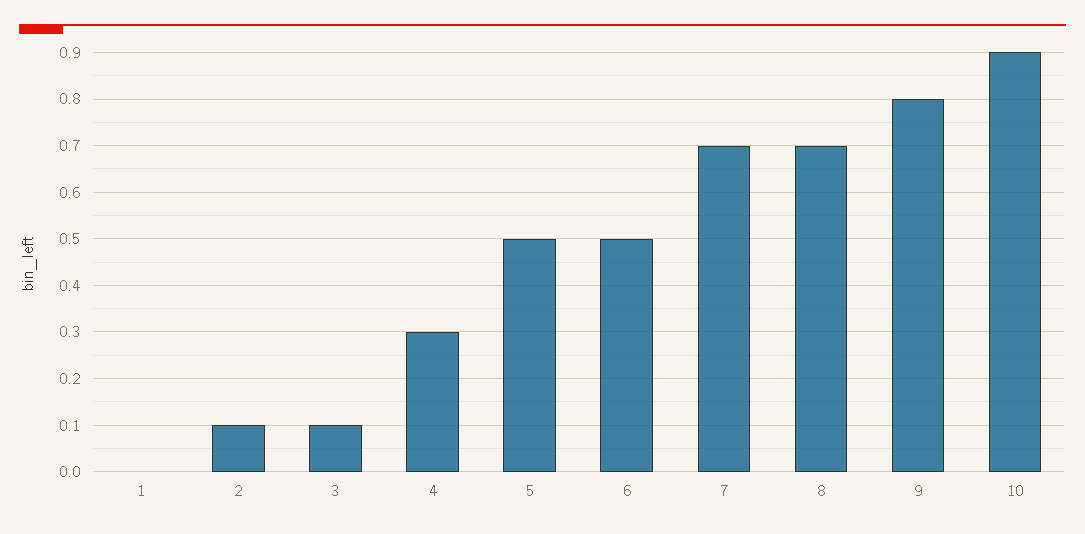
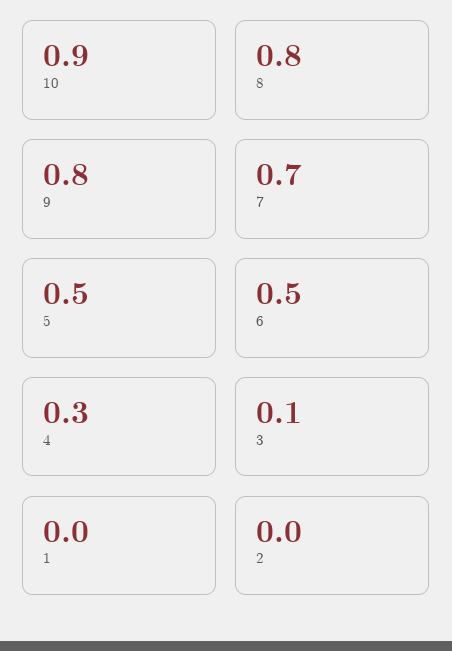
2: 0.1 -> 0
8: 0.7 -> 0.8

